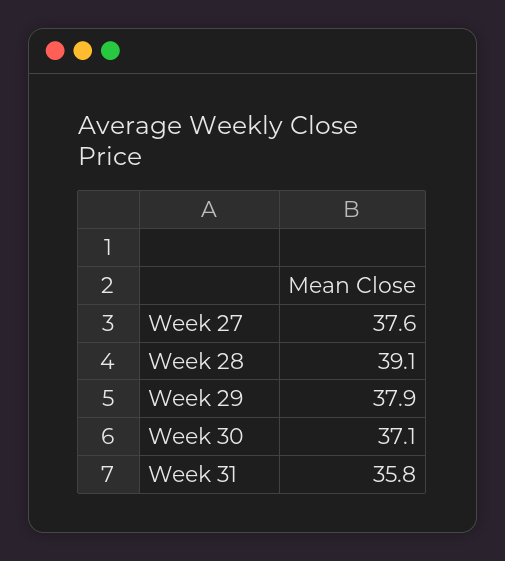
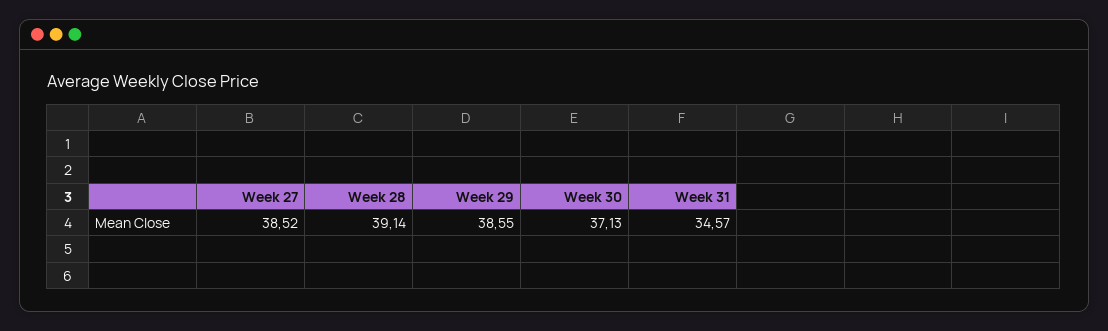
Week 27: 37.6 -> 38.52
Week 29: 37.9 -> 38.55
Week 31: 35.8 -> 34.57

